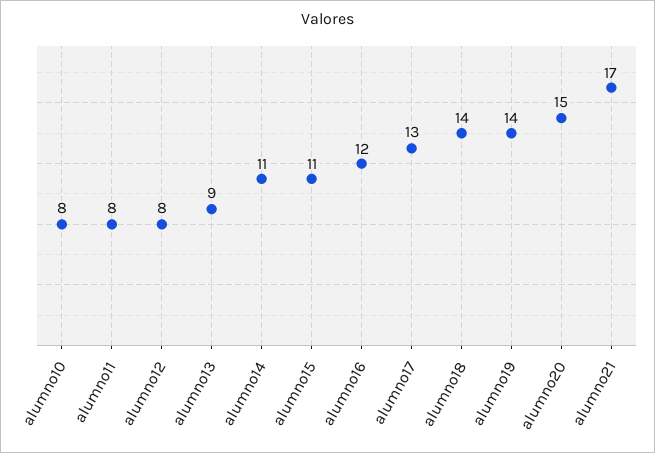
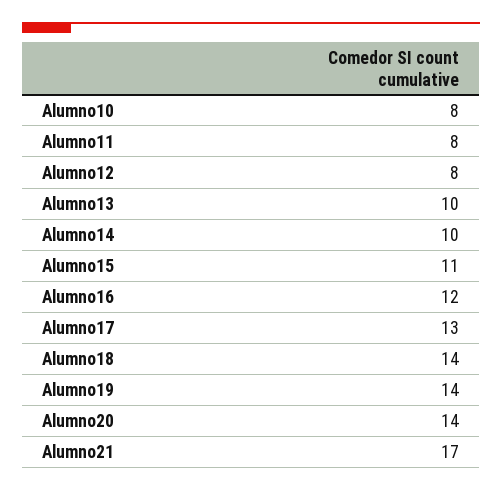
alumno13: 9 -> 10
alumno14: 11 -> 10
alumno20: 15 -> 14

